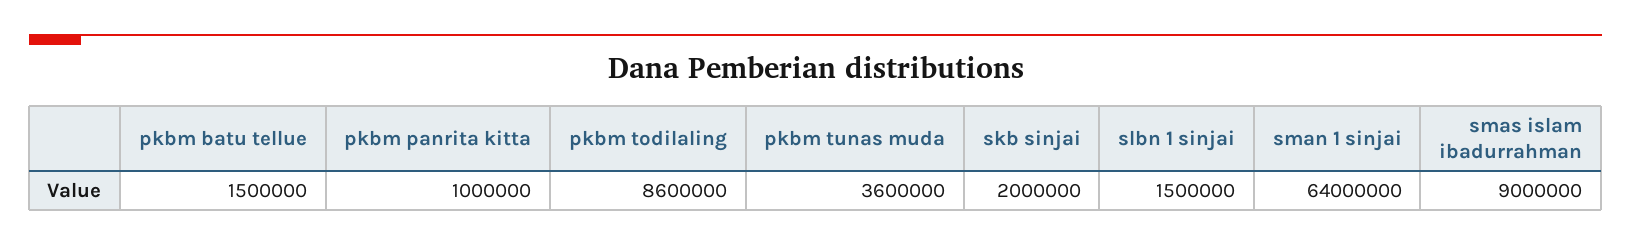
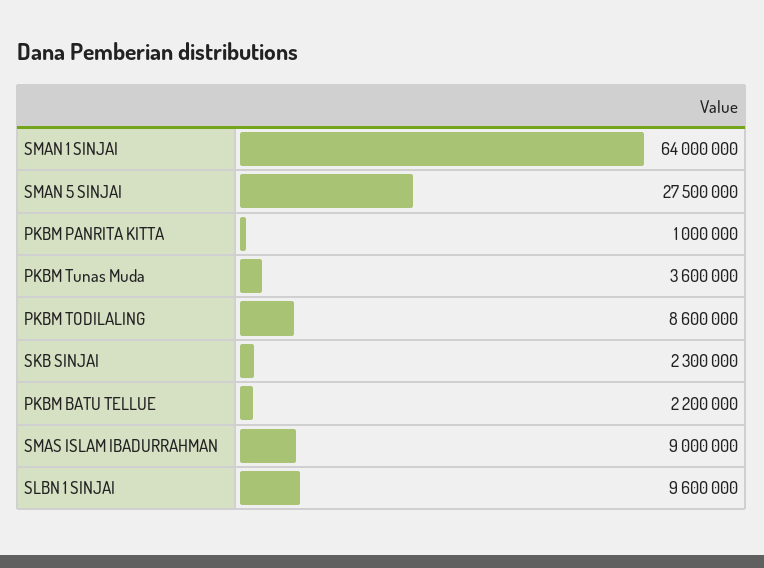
pkbm batu tellue: 1500000 -> 2200000
skb sinjai: 2000000 -> 2300000
slbn 1 sinjai: 1500000 -> 9600000
SMAN 5 SINJAI: none -> 27500000

